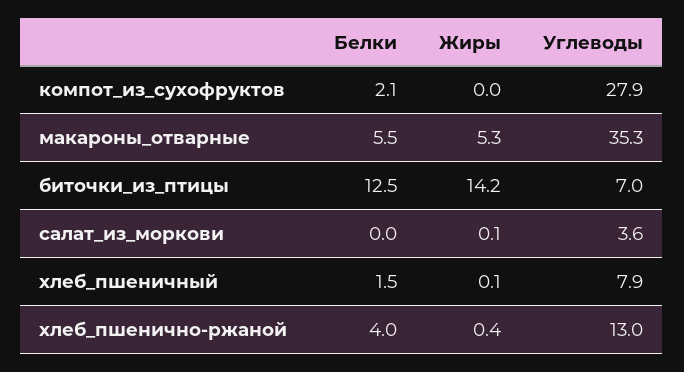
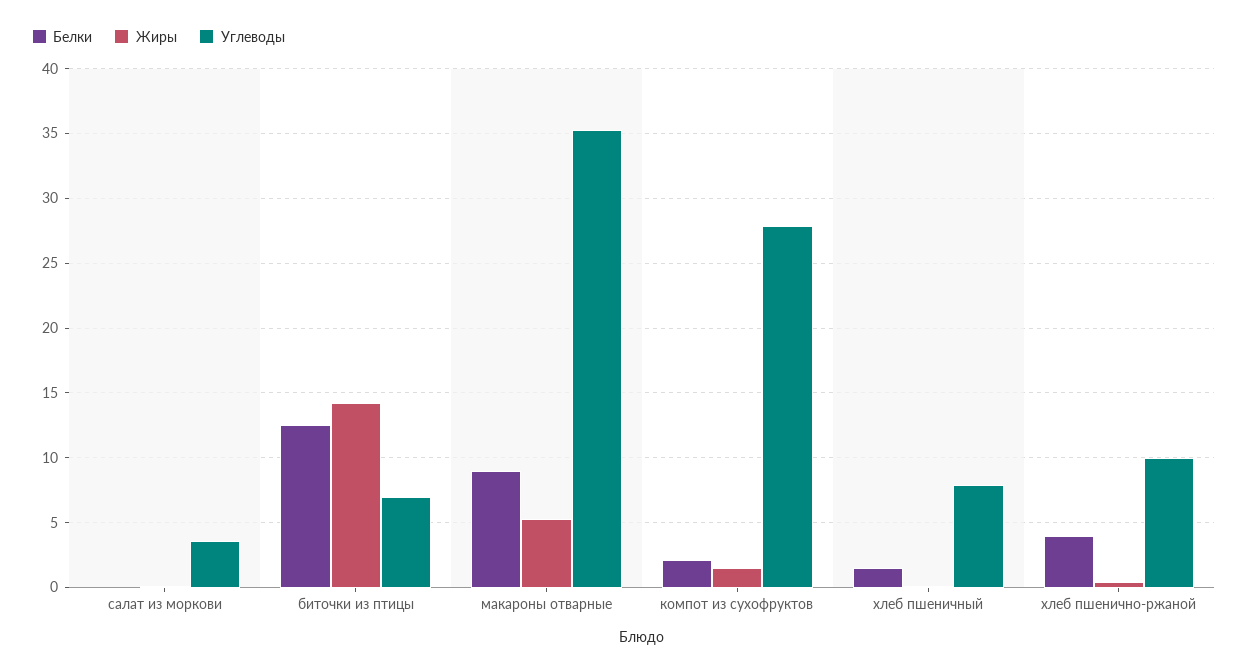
Жиры, компот_из_сухофруктов: 0 -> 1.5
Белки, макароны_отварные: 5.5 -> 9
Углеводы, хлеб_пшенично-ржаной: 13 -> 10

